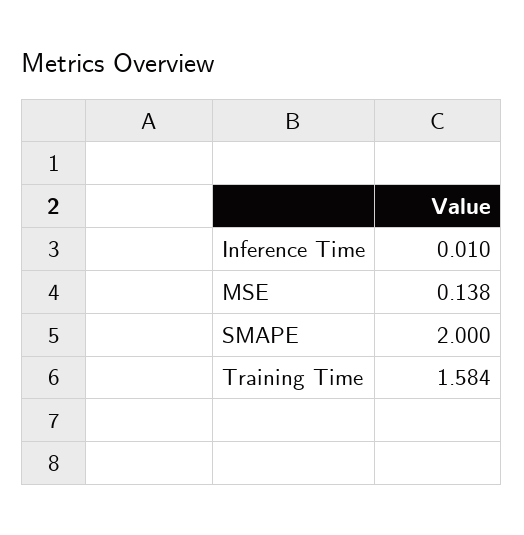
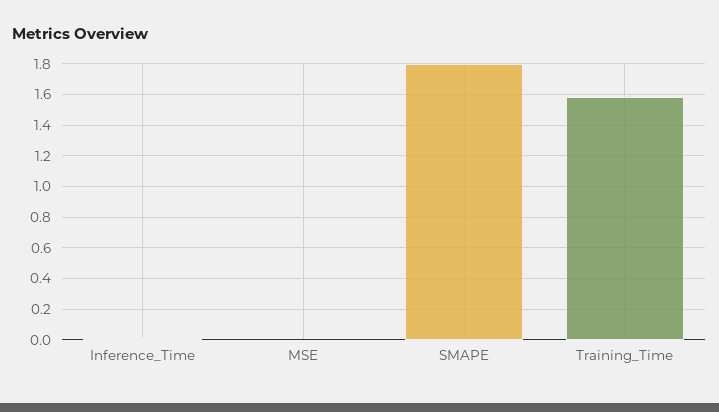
MSE: 0.138 -> 0
SMAPE: 2 -> 1.8

